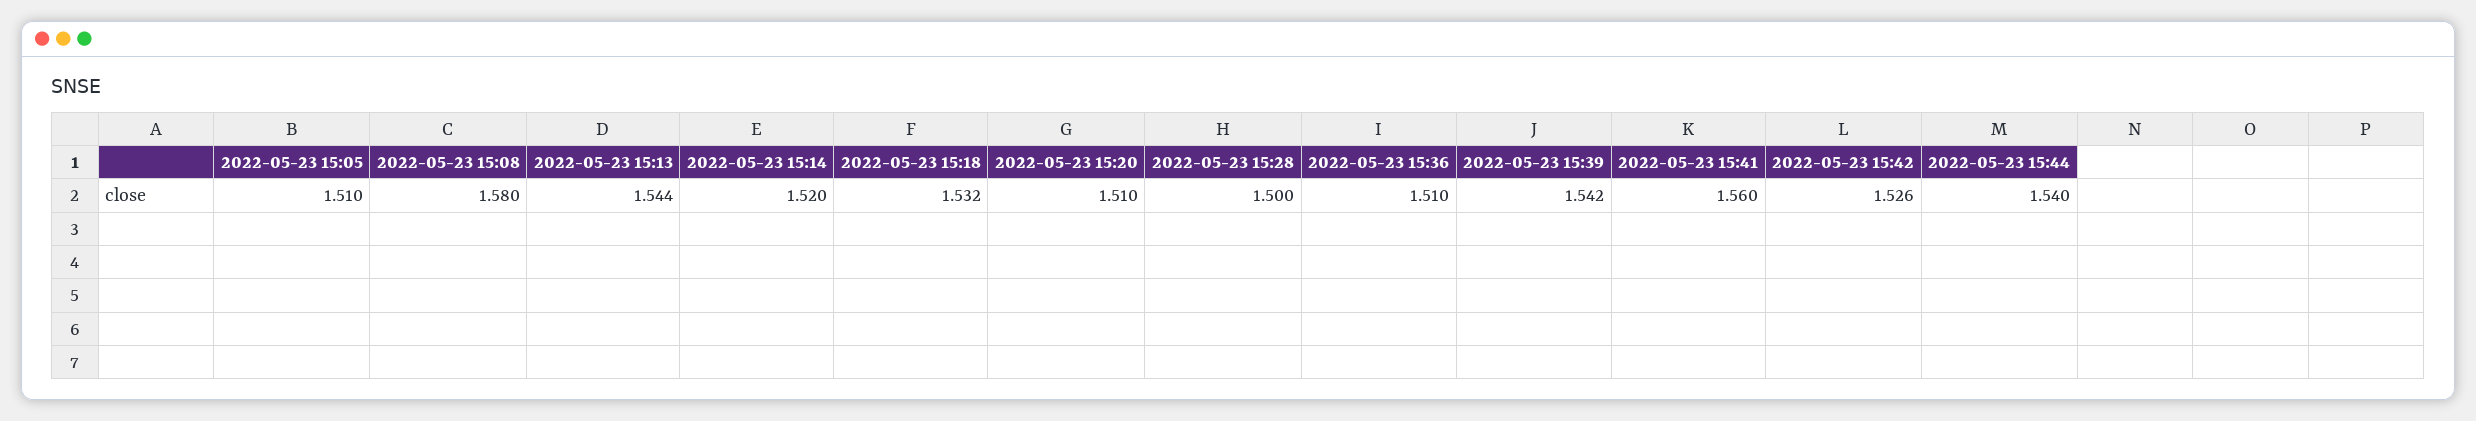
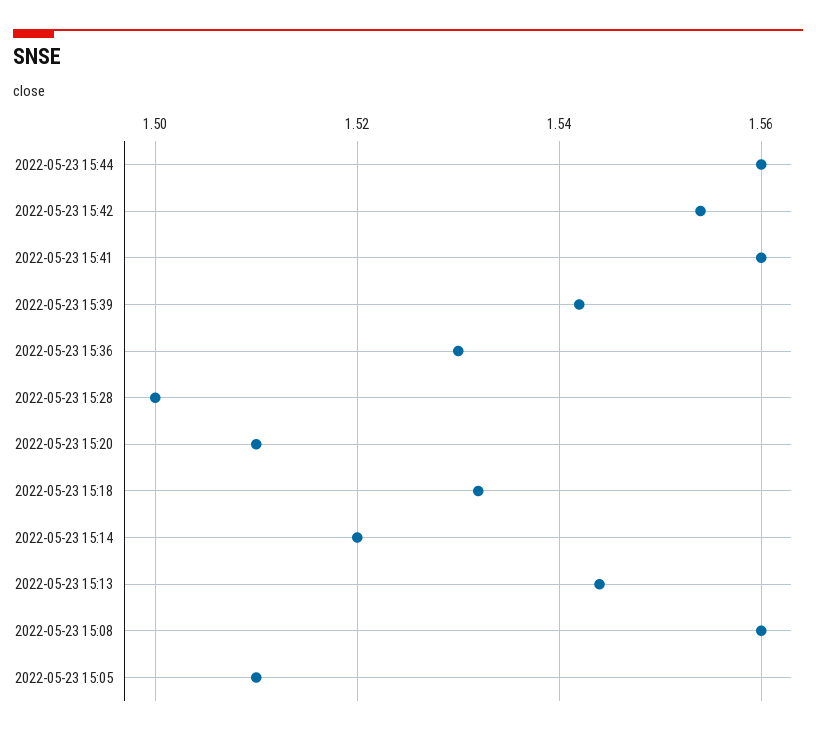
2022-05-23 15:08: 1.58 -> 1.56
2022-05-23 15:36: 1.51 -> 1.53
2022-05-23 15:42: 1.526 -> 1.555
2022-05-23 15:44: 1.54 -> 1.56

